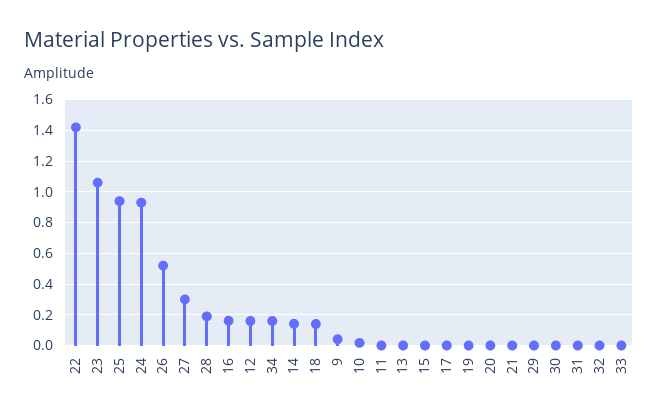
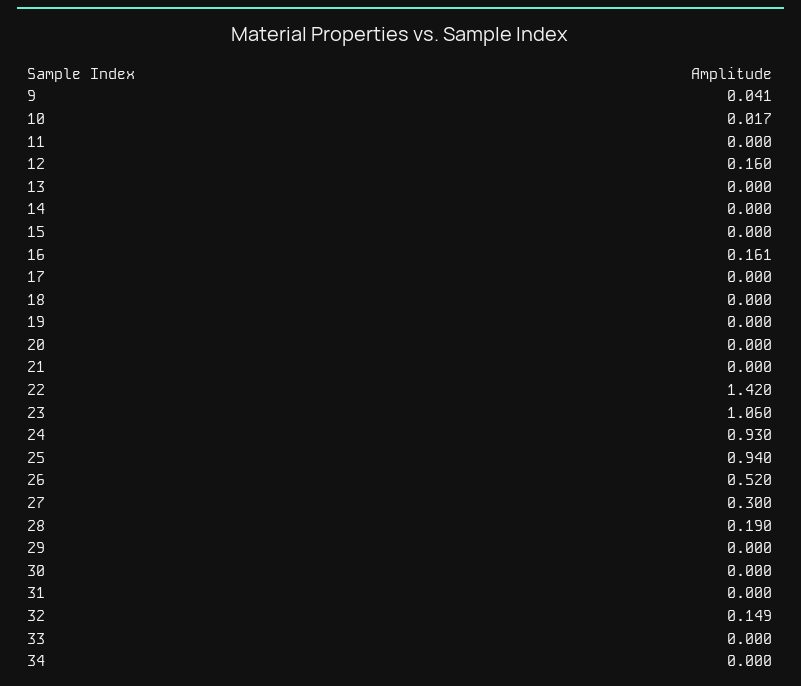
34: 0.15 -> 0
14: 0.15 -> 0
18: 0.15 -> 0
32: 0 -> 0.149

